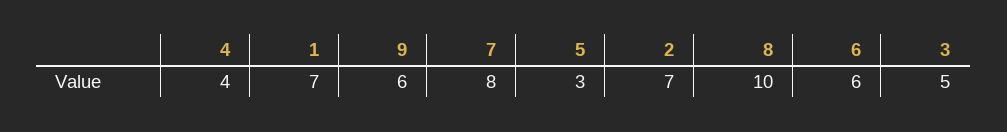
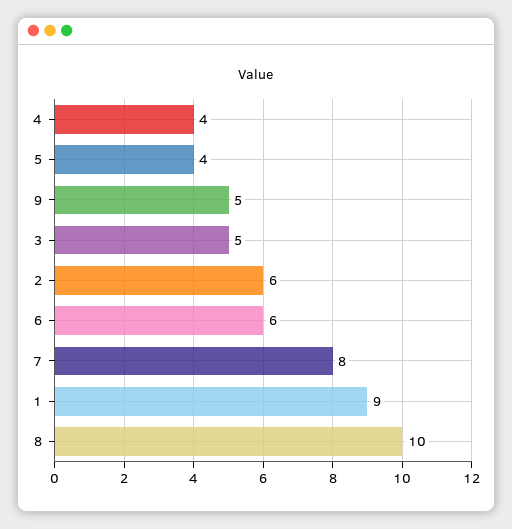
1: 7 -> 9
9: 6 -> 5
5: 3 -> 4
2: 7 -> 6

